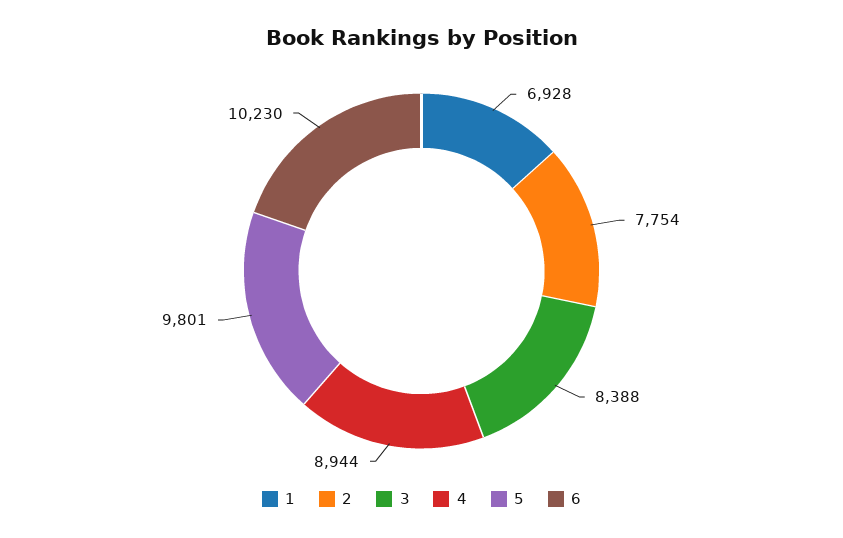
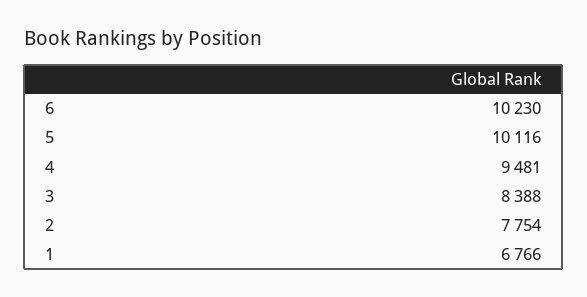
1: 6928 -> 6766
4: 8944 -> 9481
5: 9801 -> 10116

